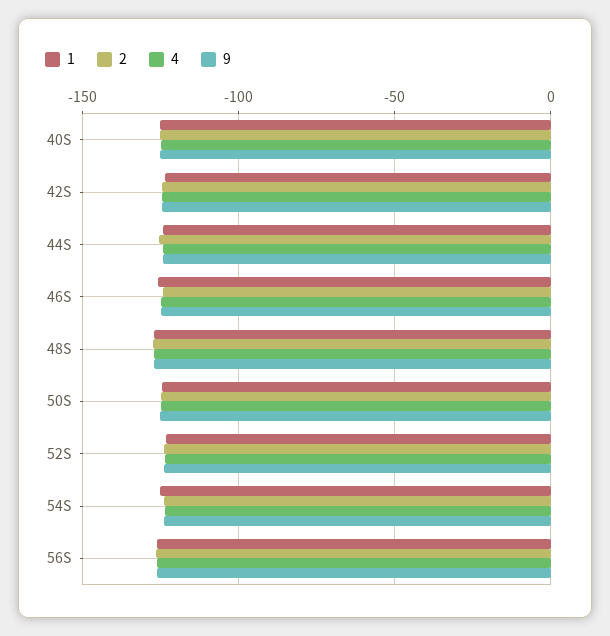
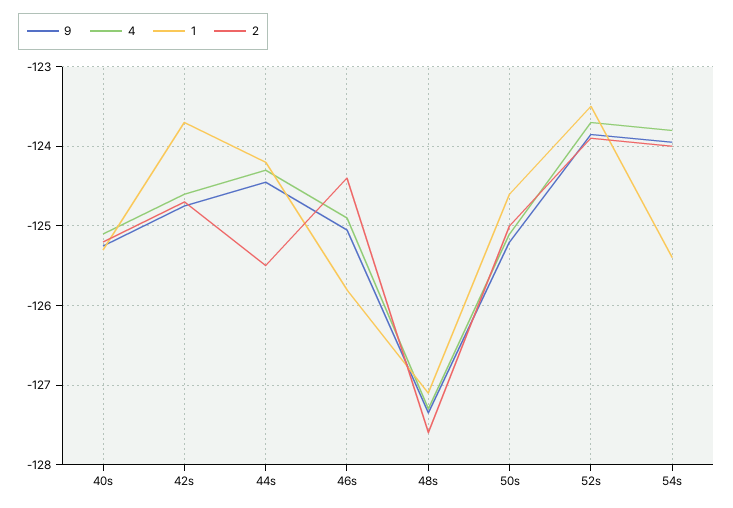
1, 56S: -125 -> none
2, 56S: -125 -> none
4, 56S: -125 -> none
9, 56S: -125 -> none

